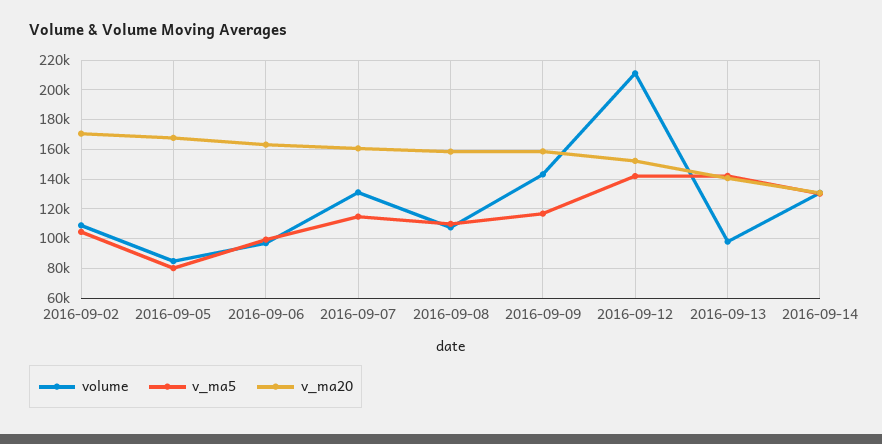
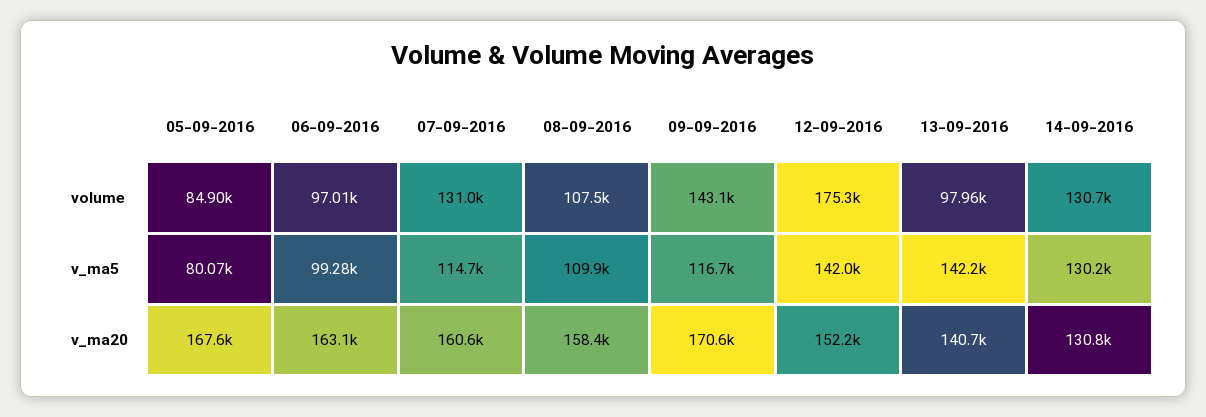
volume, 2016-09-02: 110000 -> none
v_ma5, 2016-09-02: 105000 -> none
v_ma20, 2016-09-02: 170000 -> none
v_ma20, 2016-09-09: 160000 -> 170600
volume, 2016-09-12: 210000 -> 175300

